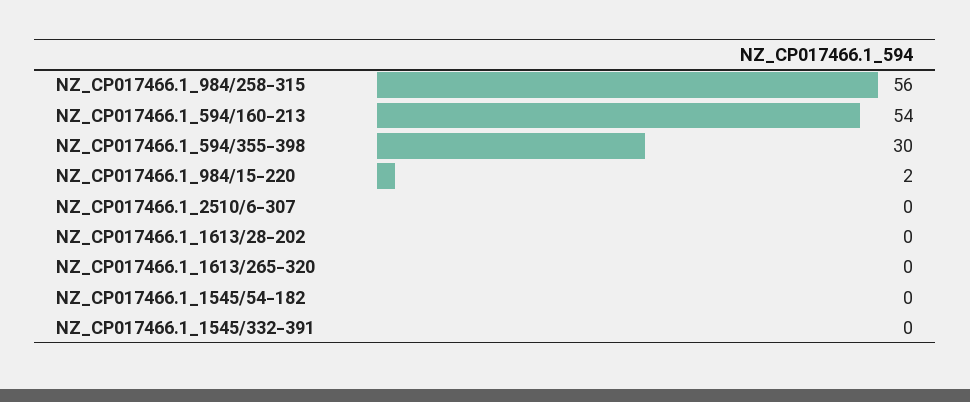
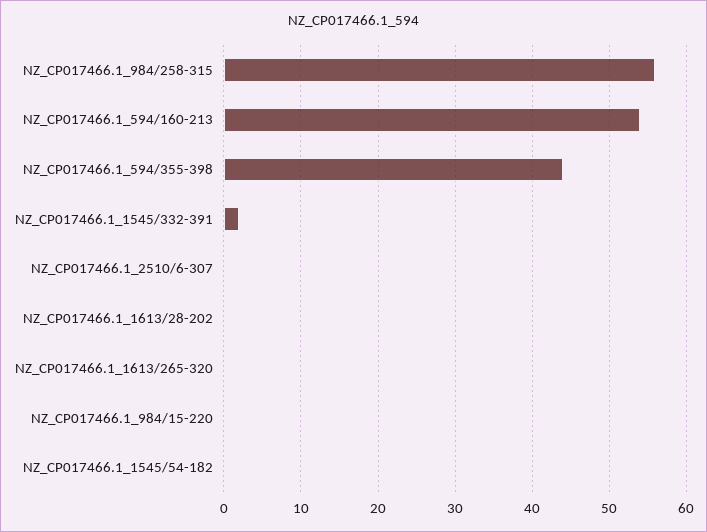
NZ_CP017466.1_594/355-398: 30 -> 44
NZ_CP017466.1_984/15-220: 2 -> 0
NZ_CP017466.1_1545/332-391: 0 -> 2

